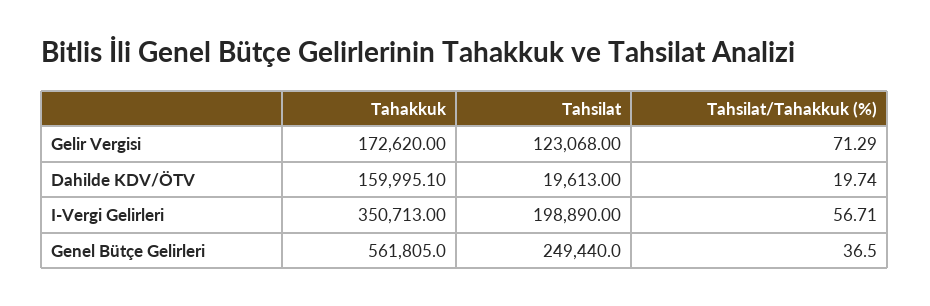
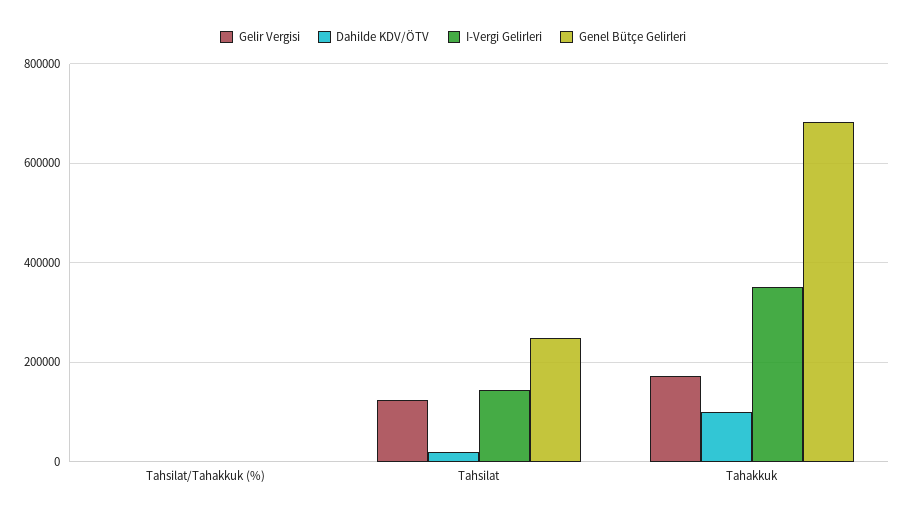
Dahilde KDV/ÖTV, Tahakkuk: 159995.1 -> 100000
I-Vergi Gelirleri, Tahsilat: 198890 -> 140000
Genel Bütçe Gelirleri, Tahakkuk: 561805 -> 680000

